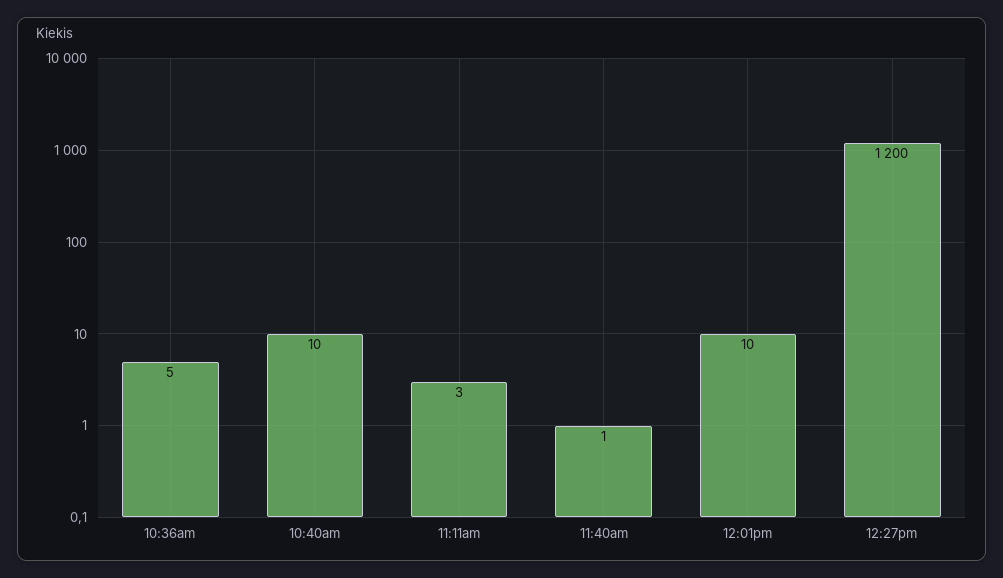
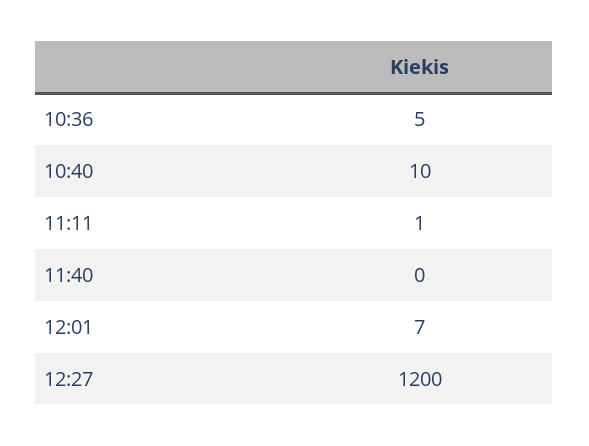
11:11am: 3 -> 1
11:40am: 1 -> 0
12:01pm: 10 -> 7

